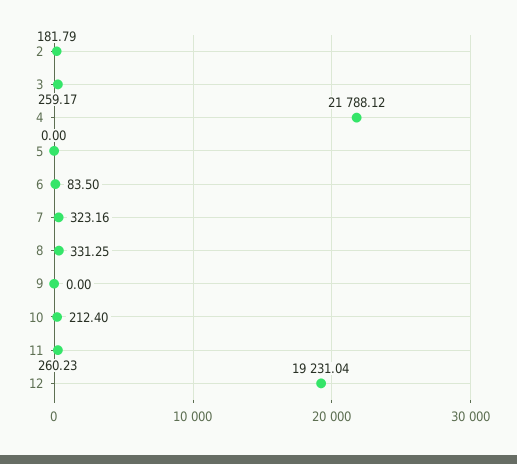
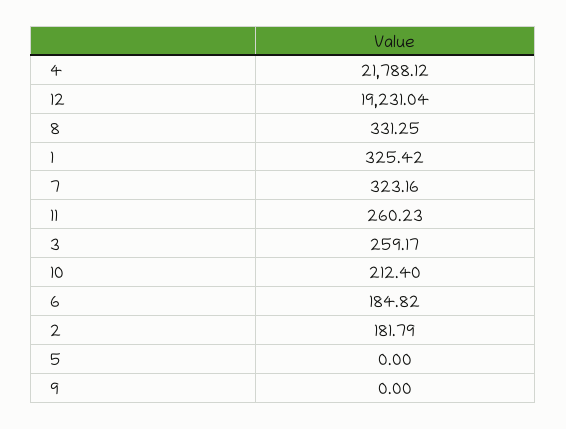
6: 83.5 -> 184.82
1: none -> 325.42

